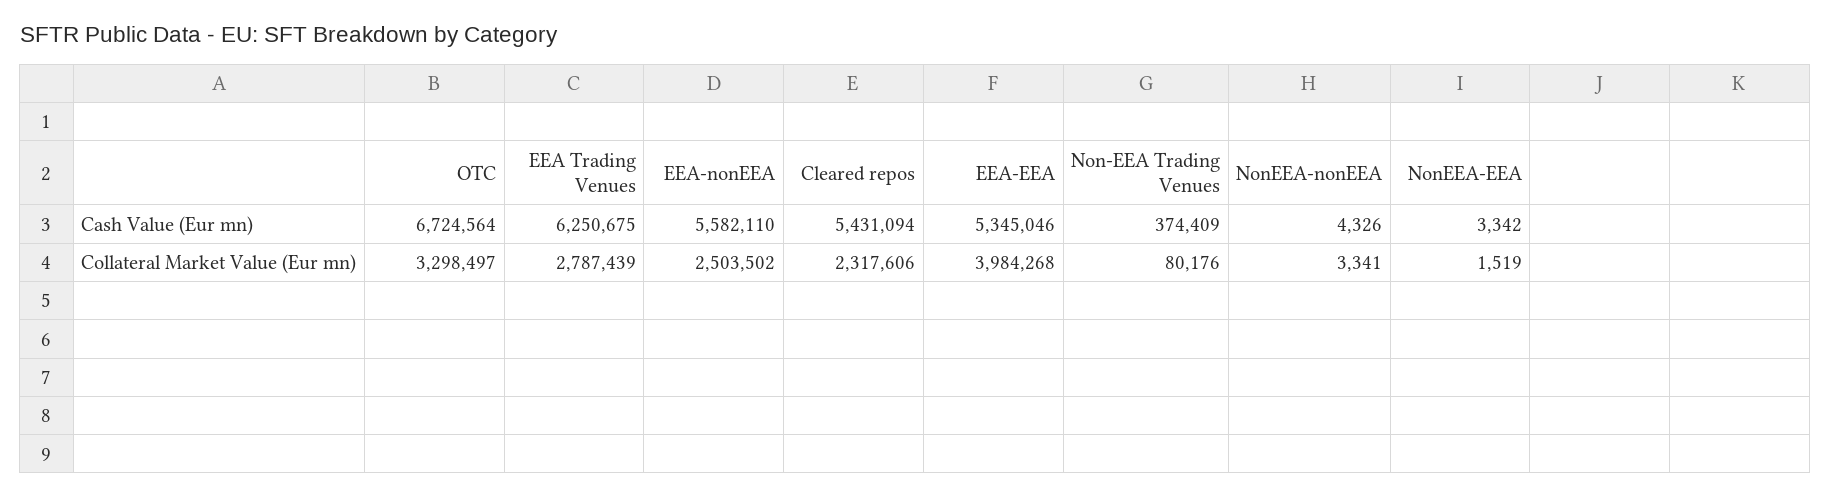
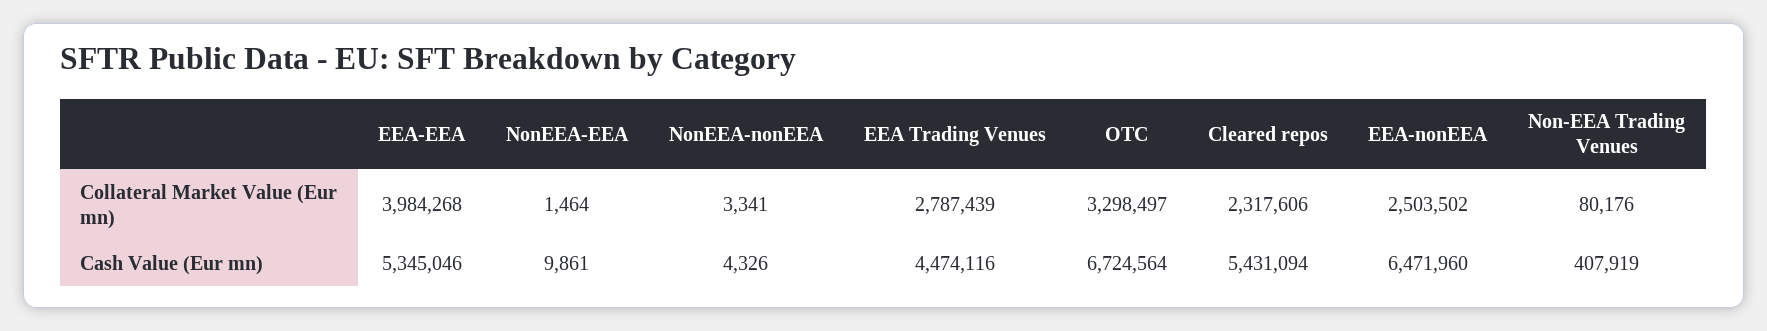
EEA Trading Venues, Cash Value (Eur mn): 6250675 -> 4474116
EEA-nonEEA, Cash Value (Eur mn): 5582110 -> 6471960
Non-EEA Trading Venues, Cash Value (Eur mn): 374409 -> 407919
NonEEA-EEA, Cash Value (Eur mn): 3342 -> 9861
NonEEA-EEA, Collateral Market Value (Eur mn): 1519 -> 1464

